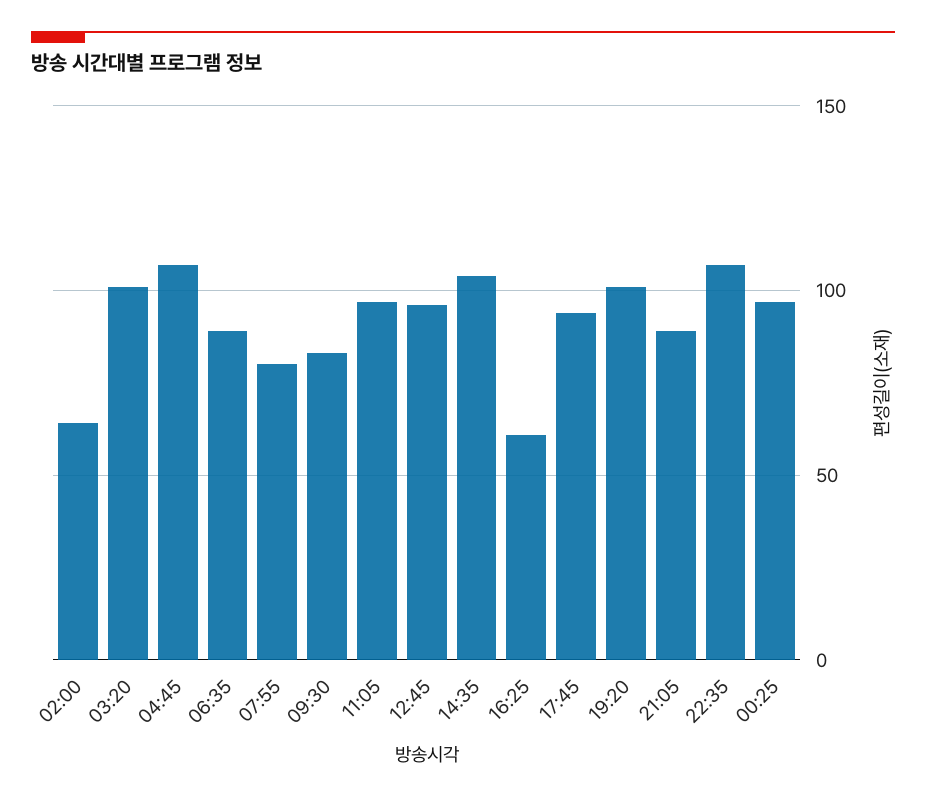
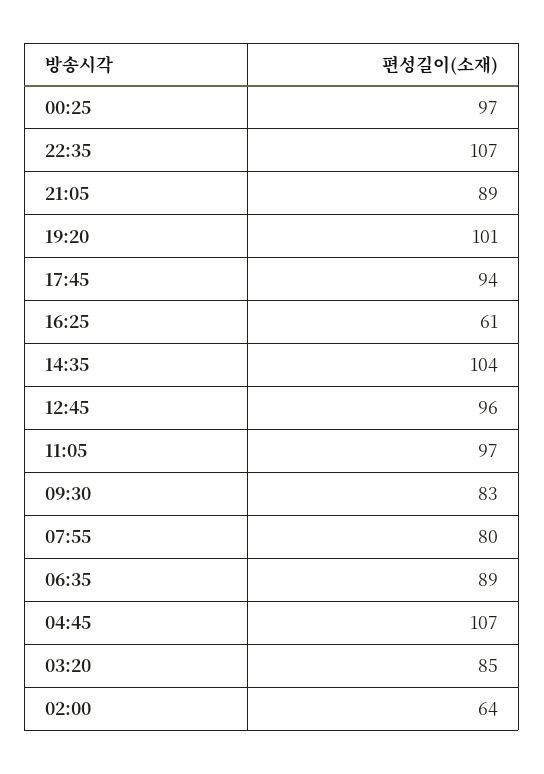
03:20: 100 -> 85

